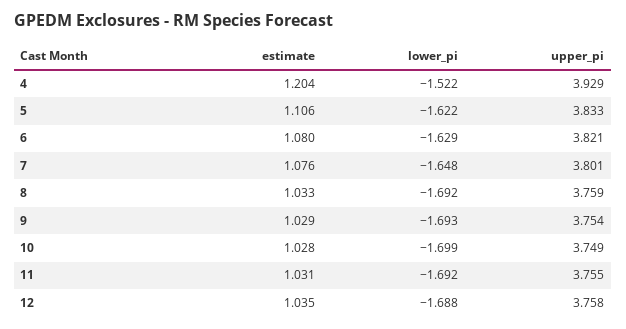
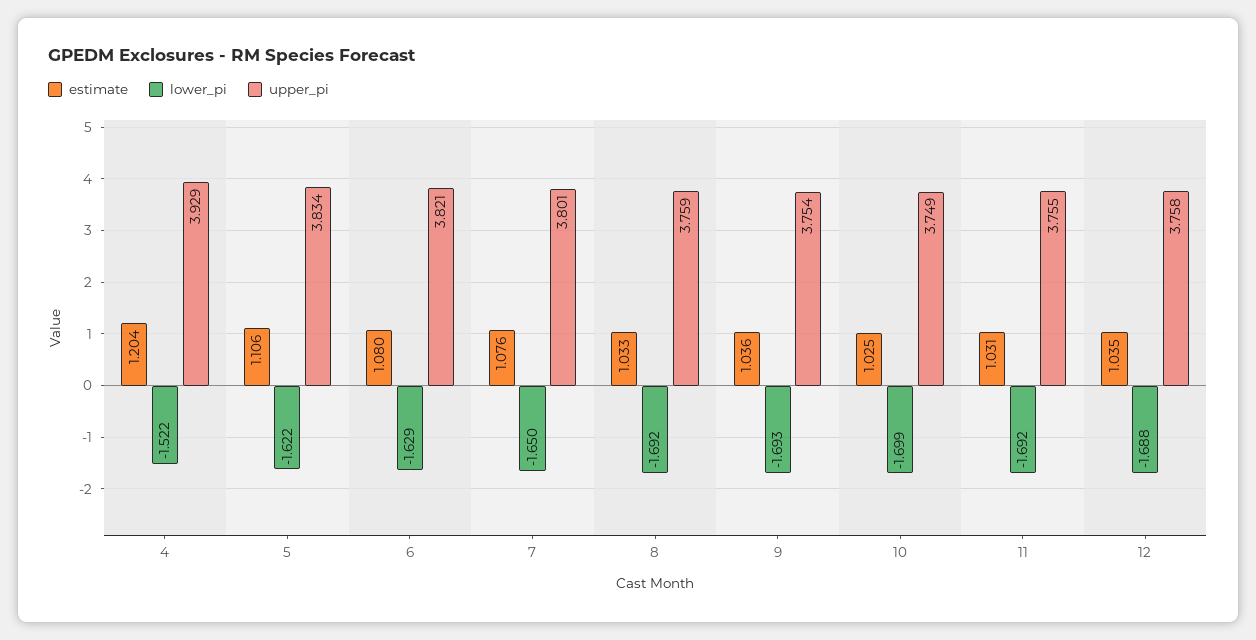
upper_pi, 5: 3.833 -> 3.834
lower_pi, 7: -1.648 -> -1.65
estimate, 9: 1.029 -> 1.036
estimate, 10: 1.028 -> 1.025

